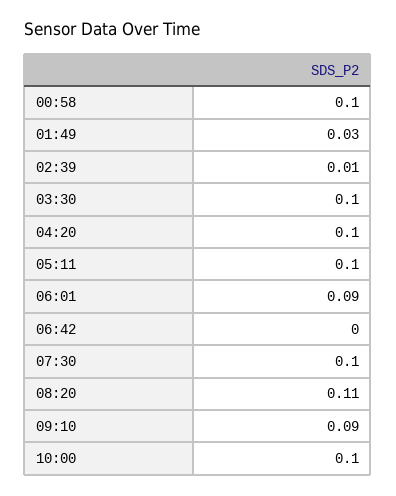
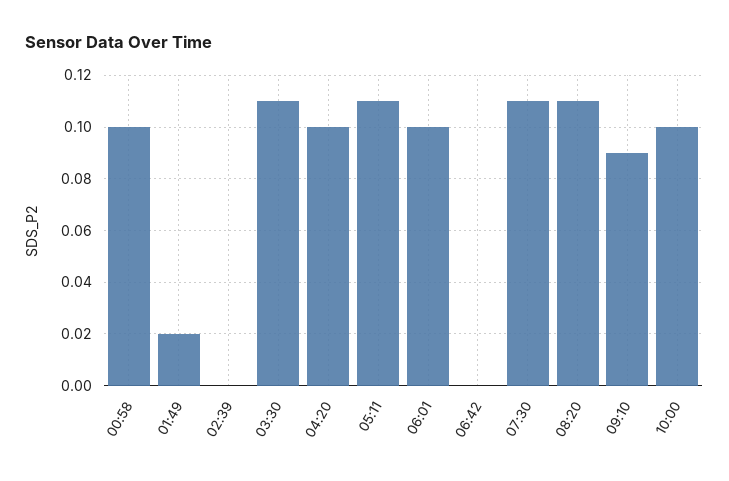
01:49: 0.03 -> 0.02
02:39: 0.01 -> 0
03:30: 0.1 -> 0.11
05:11: 0.1 -> 0.11
06:01: 0.09 -> 0.1
07:30: 0.1 -> 0.11

